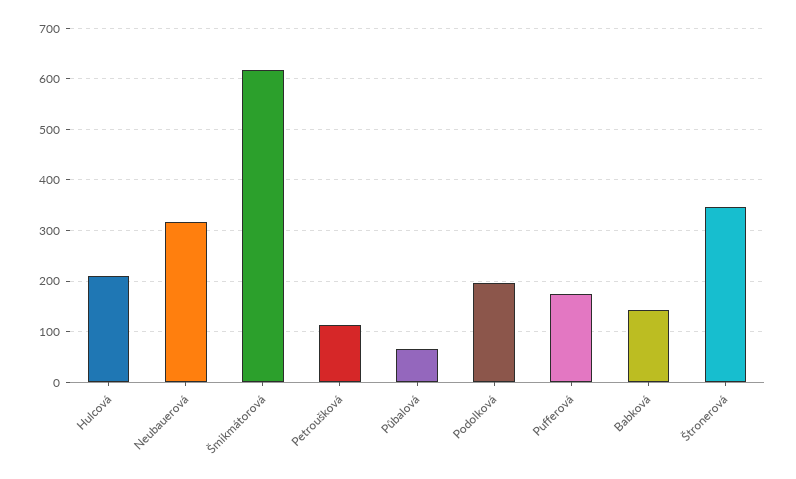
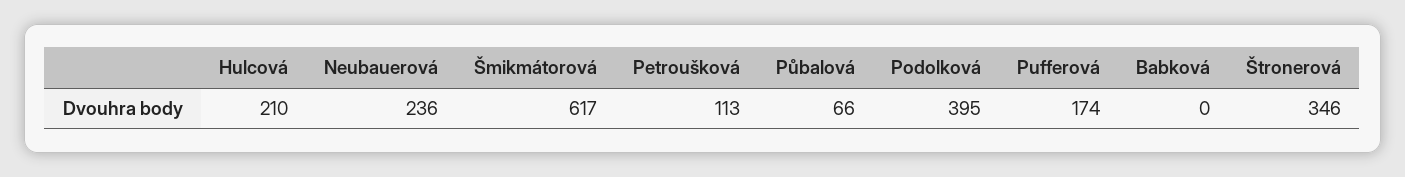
Neubauerová: 320 -> 236
Podolková: 200 -> 395
Babková: 140 -> 0

